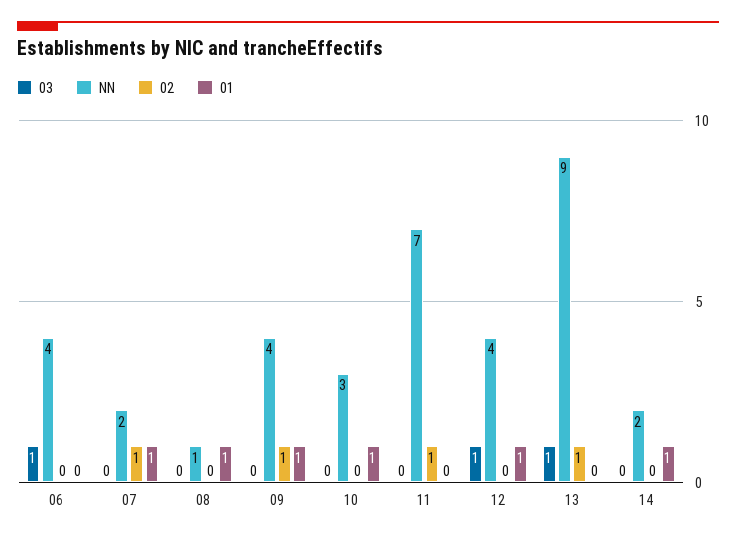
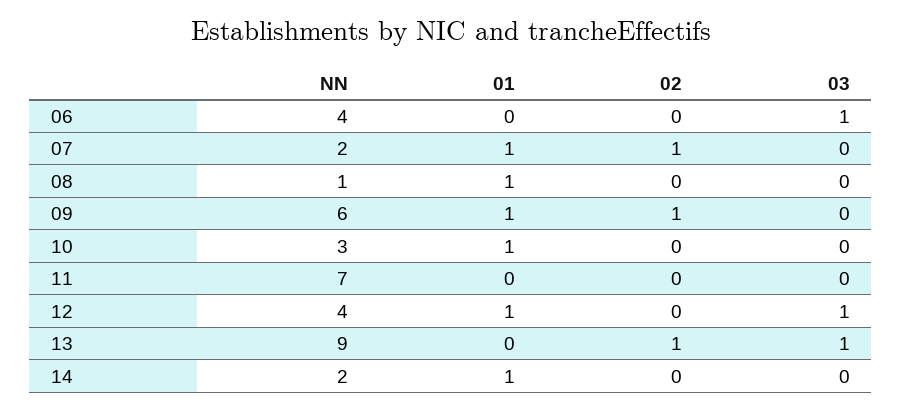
NN, 09: 4 -> 6
02, 11: 1 -> 0

